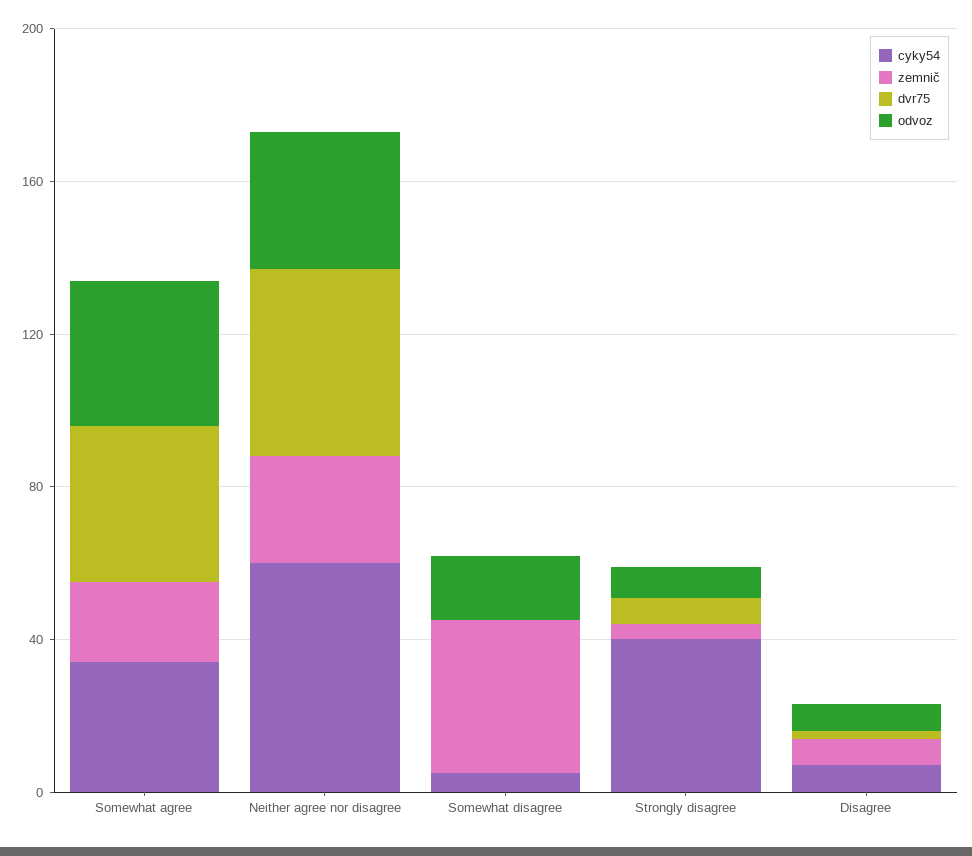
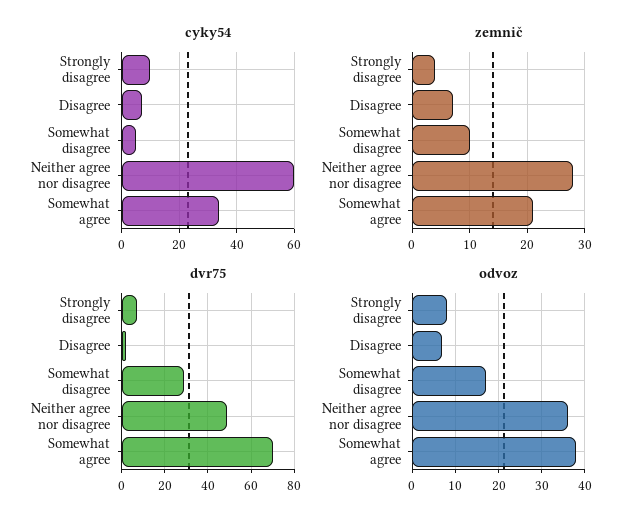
dvr75, Somewhat agree: 40 -> 70
zemnič, Somewhat disagree: 40 -> 10
dvr75, Somewhat disagree: 0 -> 30
cyky54, Strongly disagree: 40 -> 10

